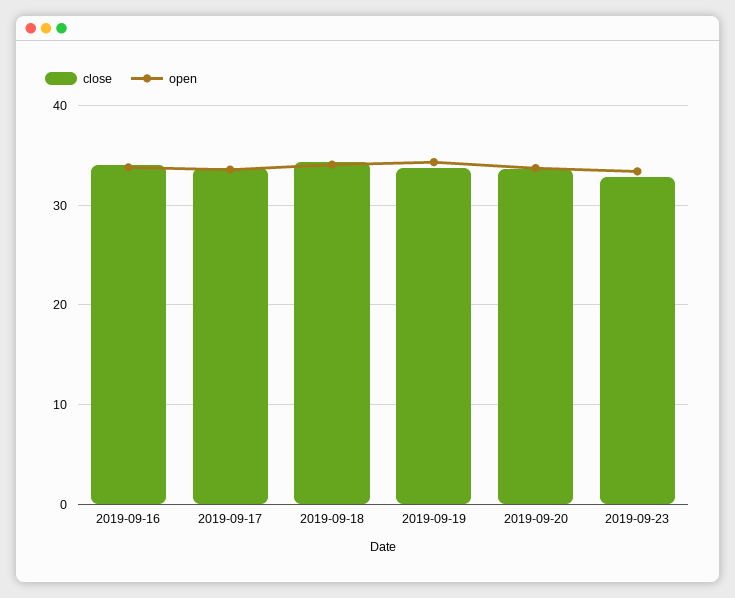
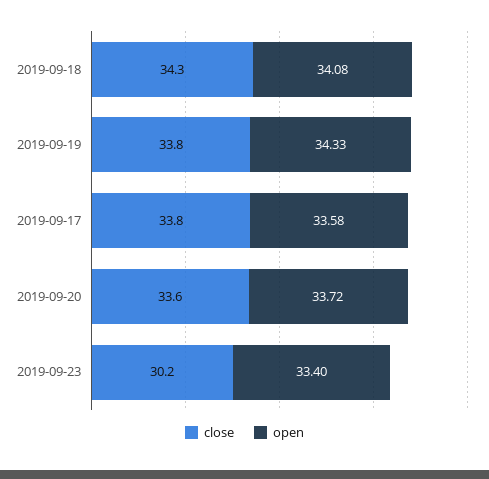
close, 2019-09-16: 34 -> none
open, 2019-09-16: 34 -> none
close, 2019-09-23: 33 -> 30.2

